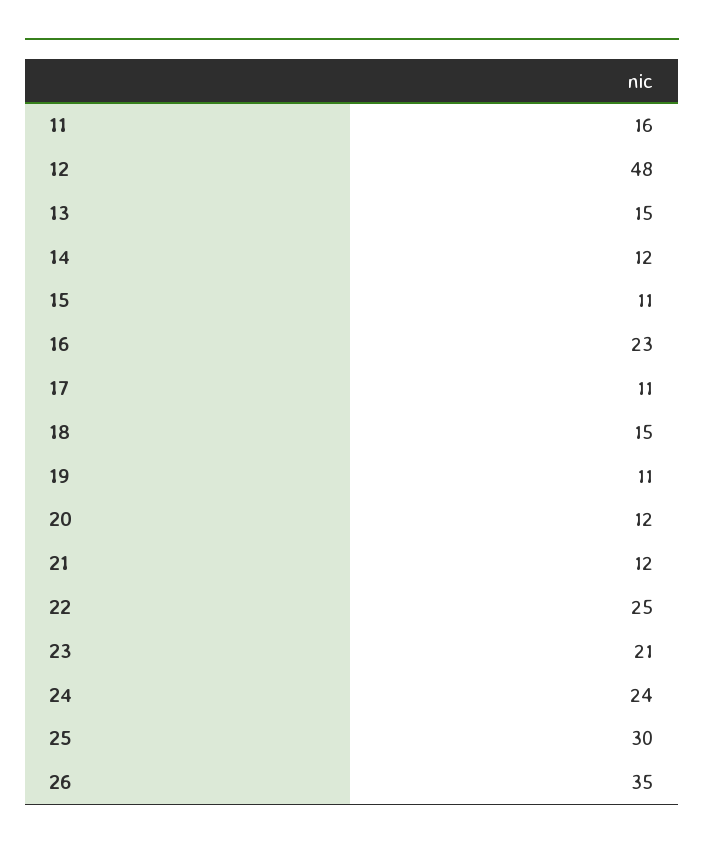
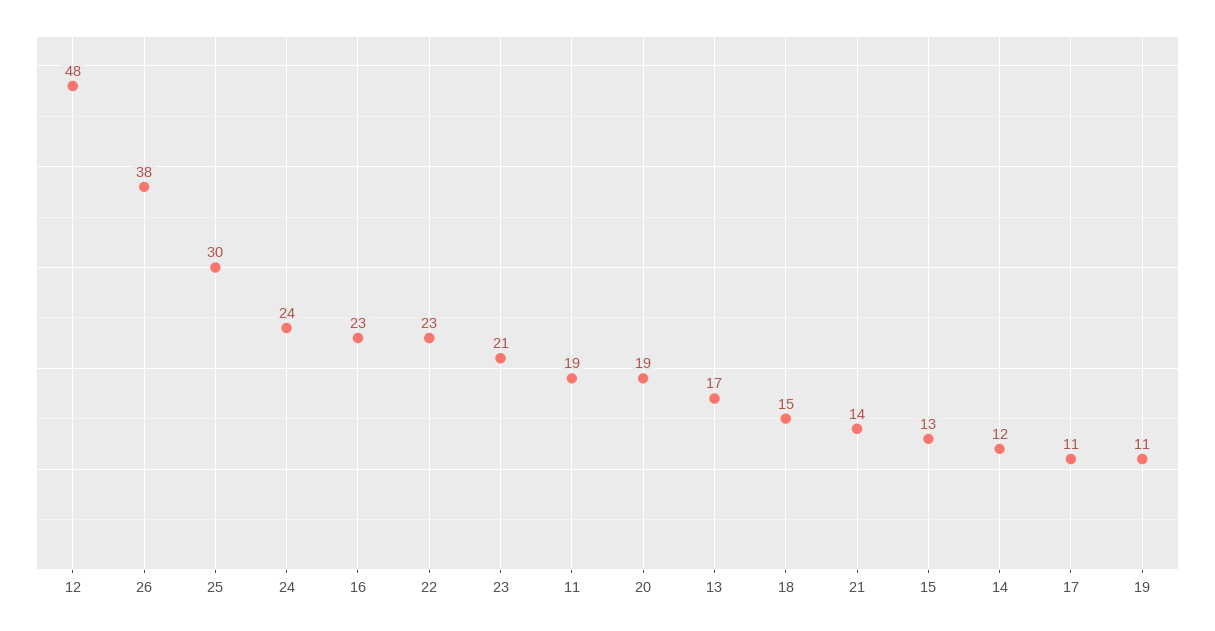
11: 16 -> 19
13: 15 -> 17
15: 11 -> 13
20: 12 -> 19
21: 12 -> 14
22: 25 -> 23
26: 35 -> 38

